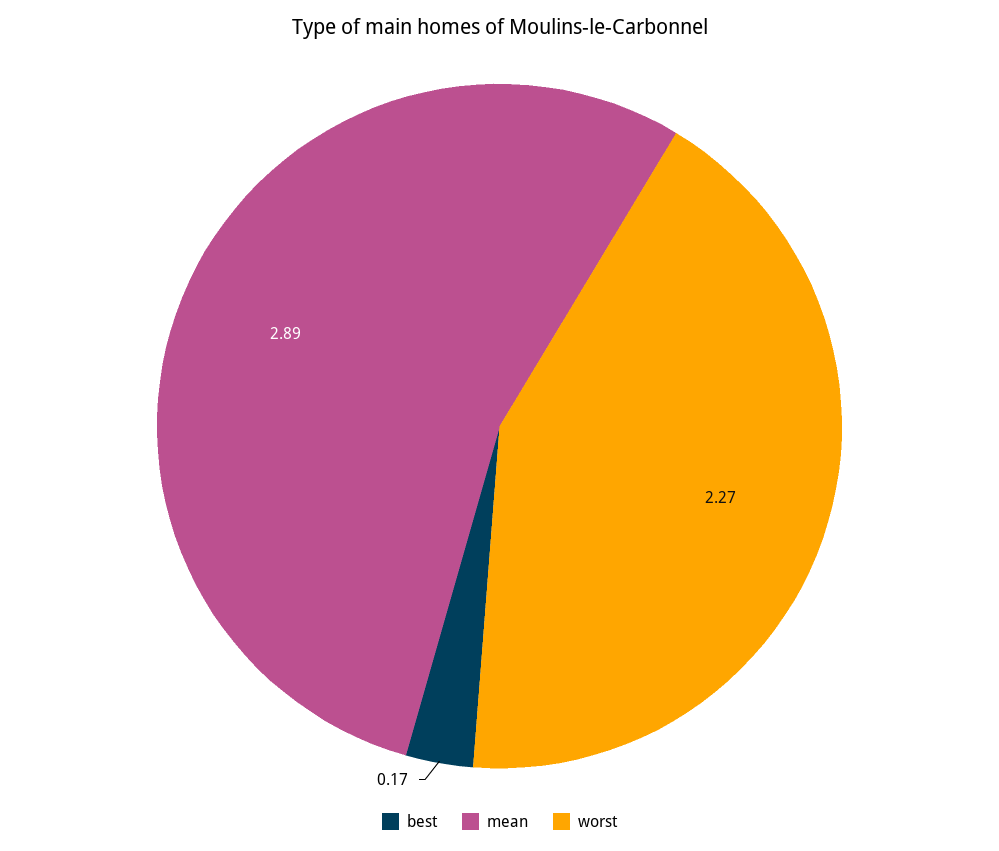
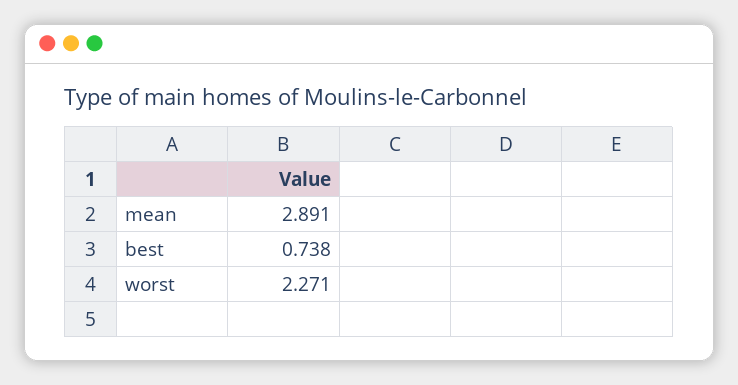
best: 0.17 -> 0.738

